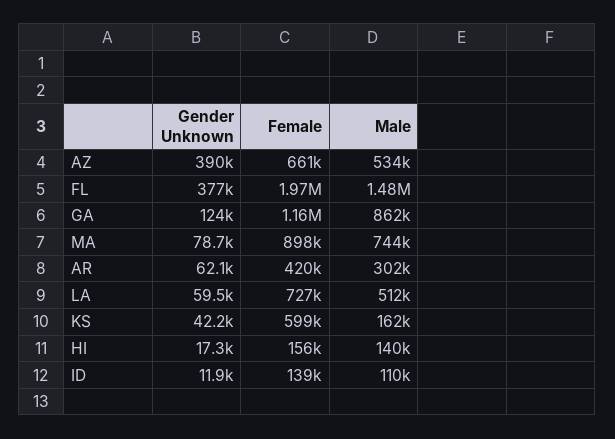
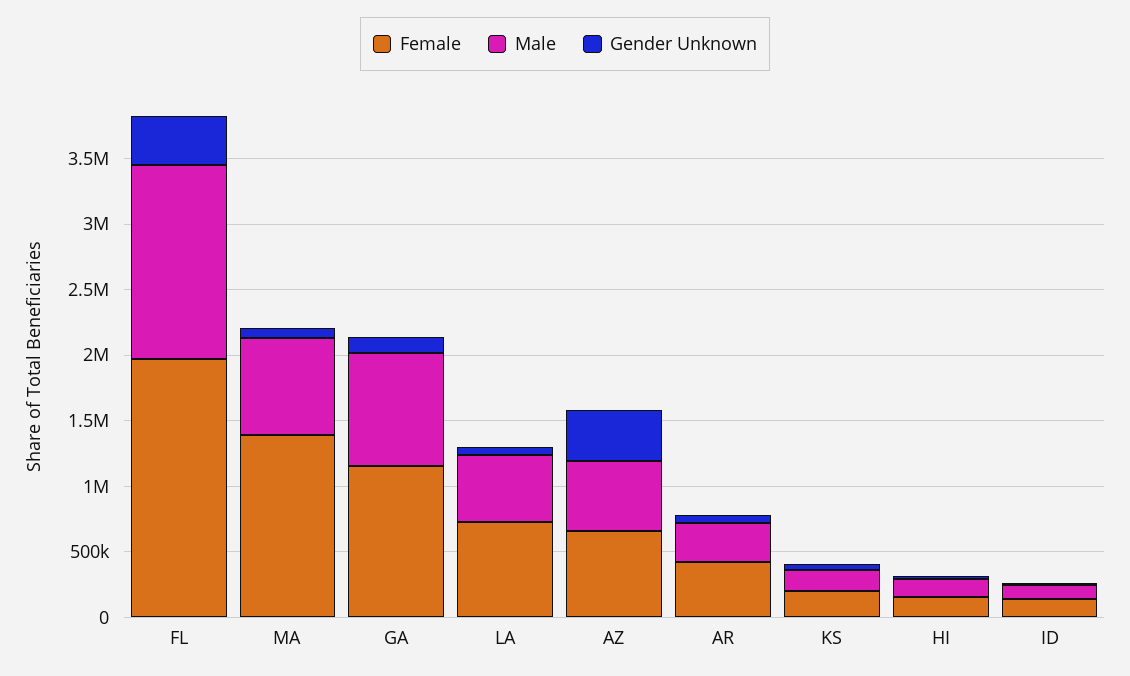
Female, MA: 898000 -> 1400000
Female, KS: 599000 -> 200000

